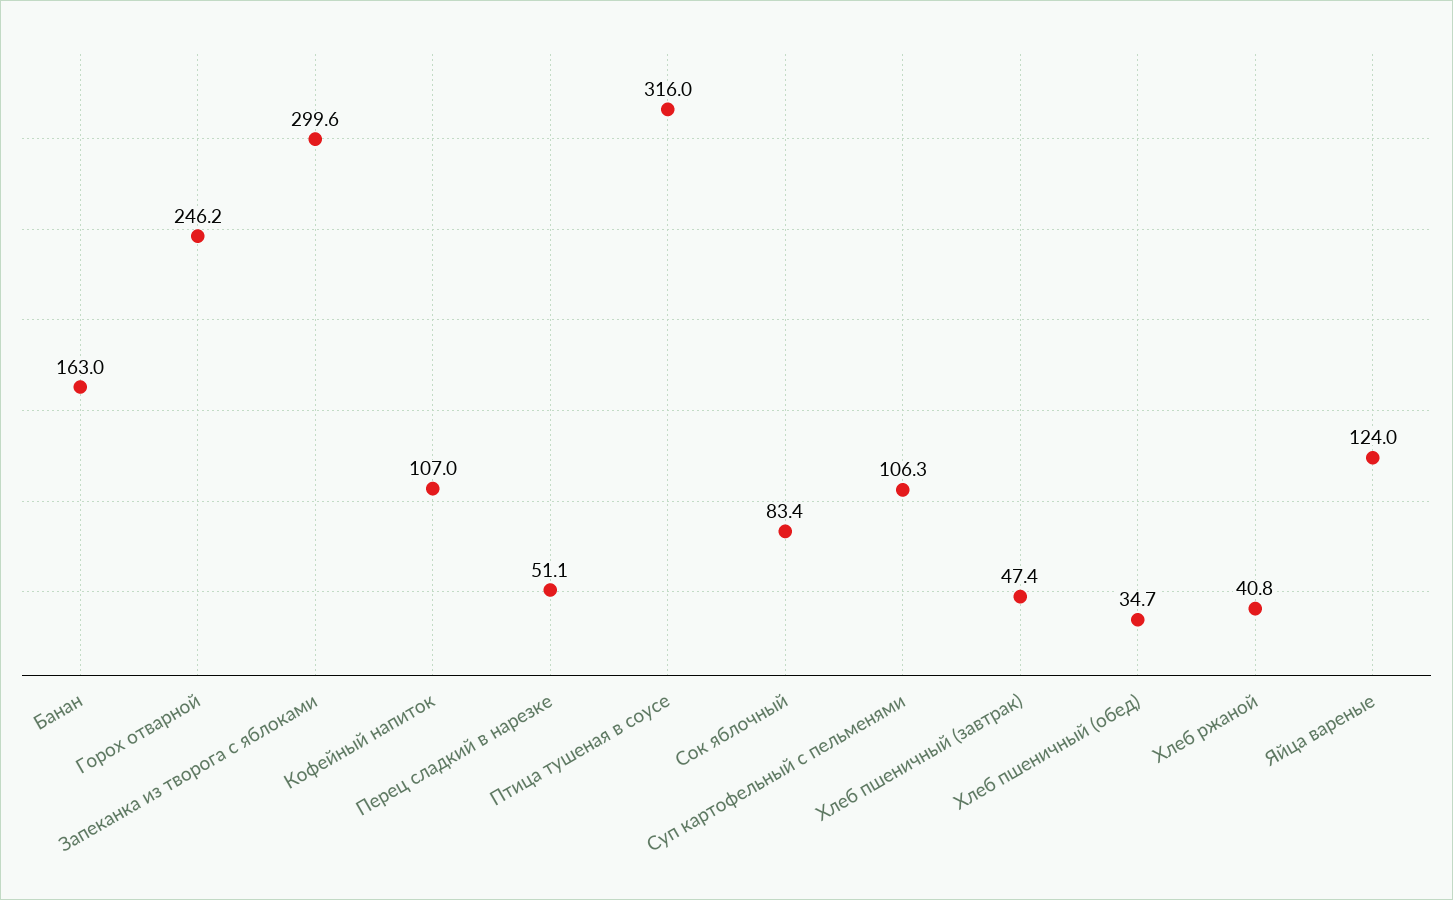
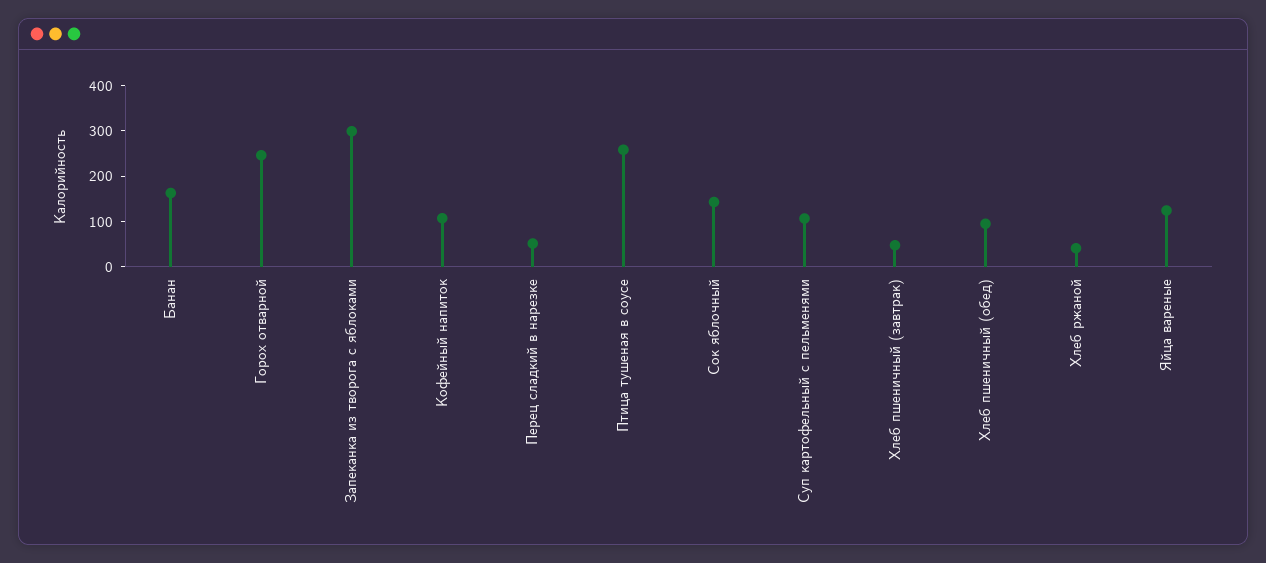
Птица тушеная в соусе: 316 -> 260
Сок яблочный: 83.4 -> 140
Хлеб пшеничный (обед): 34.7 -> 100

